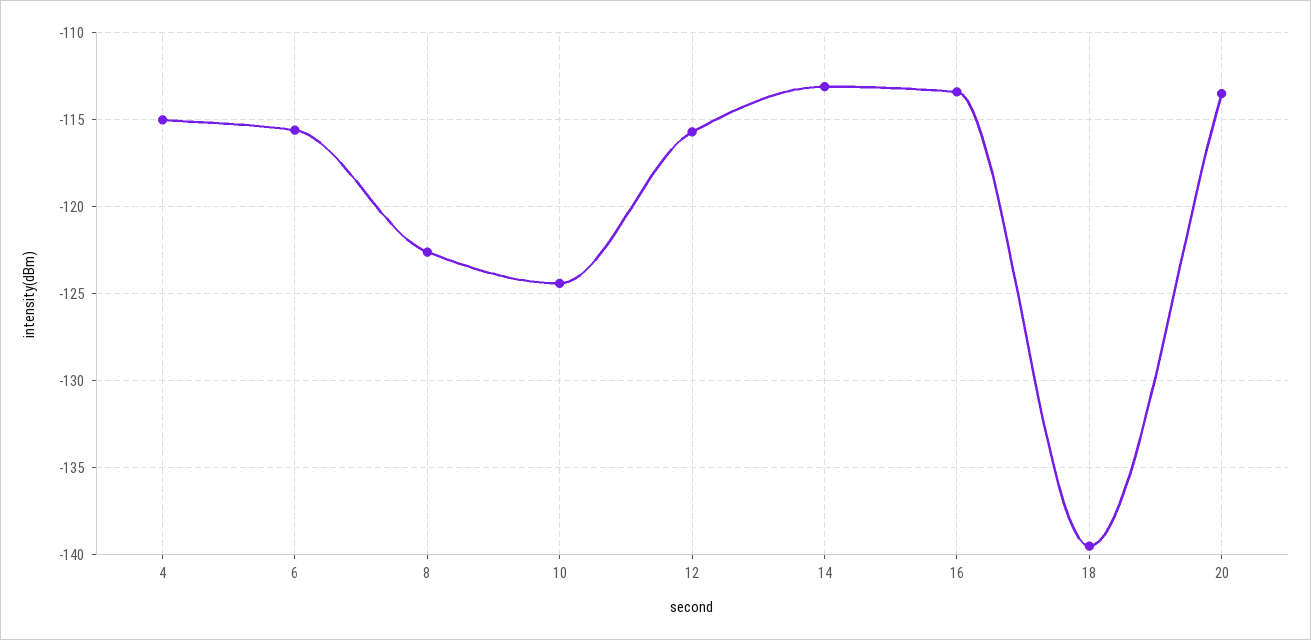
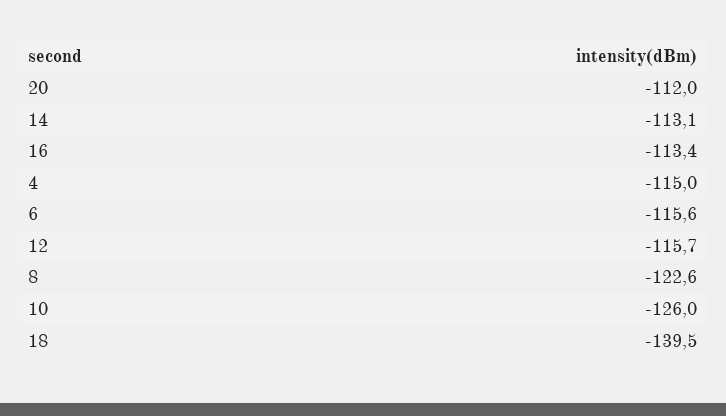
10: -124.5 -> -126
20: -113.5 -> -112

